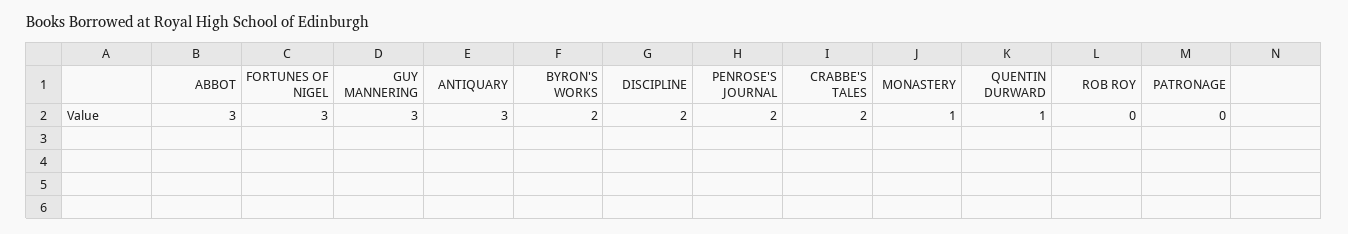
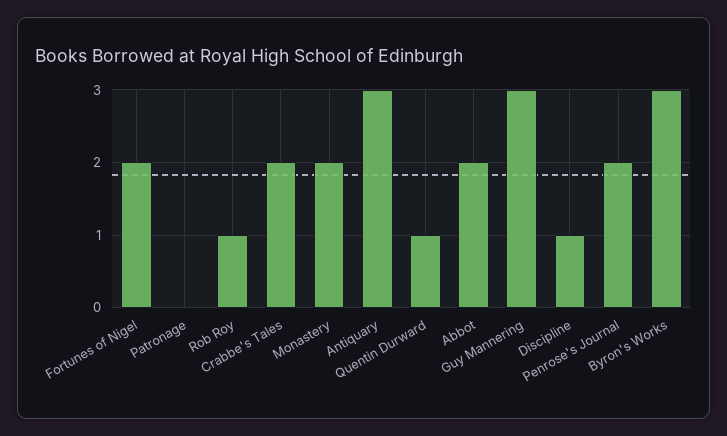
ABBOT: 3 -> 2
FORTUNES OF NIGEL: 3 -> 2
BYRON'S WORKS: 2 -> 3
DISCIPLINE: 2 -> 1
MONASTERY: 1 -> 2
ROB ROY: 0 -> 1

